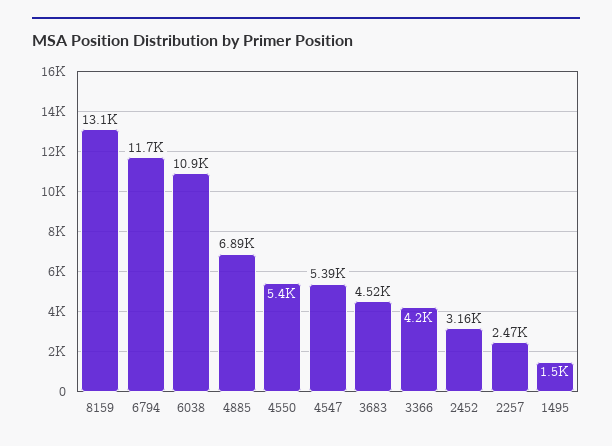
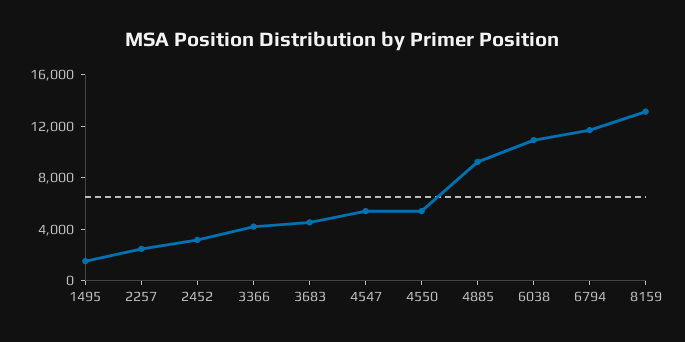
4885: 6890 -> 9000

